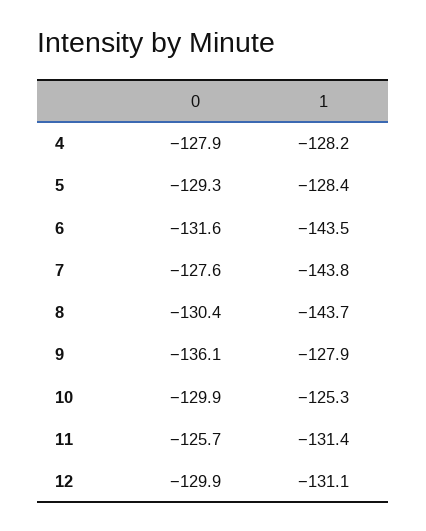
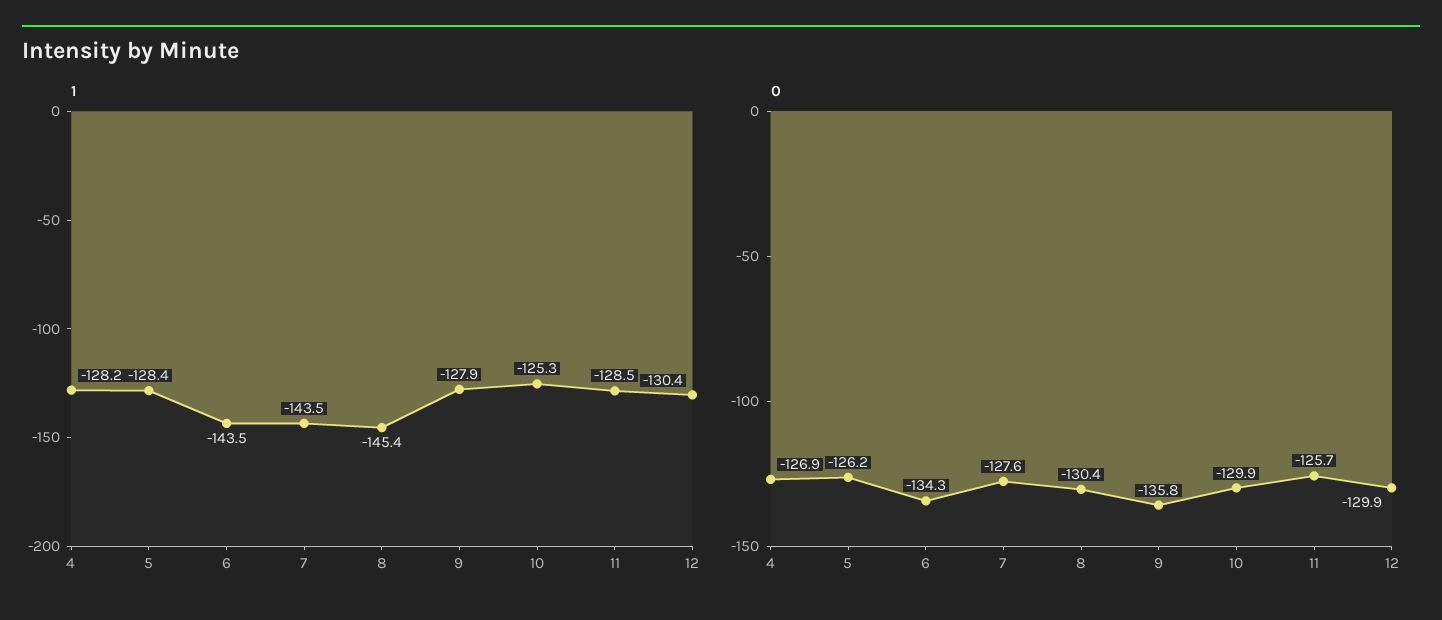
0, 4: -127.9 -> -126.9
0, 5: -129.3 -> -126.2
0, 6: -131.6 -> -134.3
1, 7: -143.8 -> -143.5
1, 8: -143.7 -> -145.4
0, 9: -136.1 -> -135.8
1, 11: -131.4 -> -128.5
1, 12: -131.1 -> -130.4

